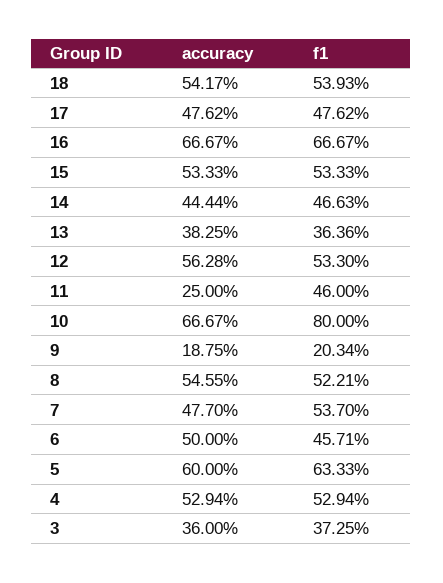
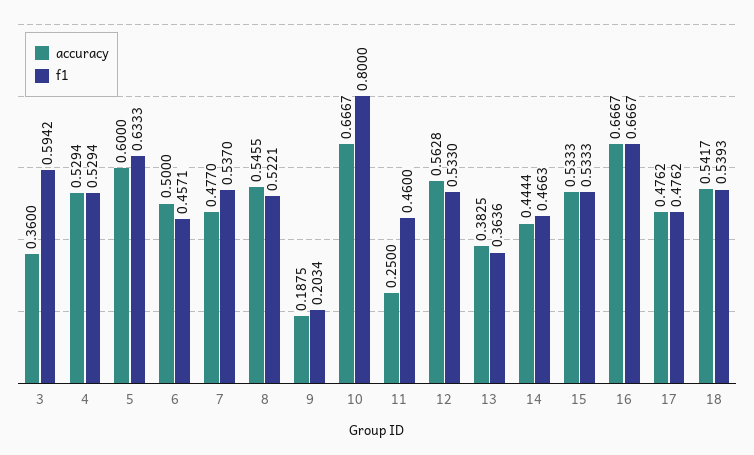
f1, 3: 0.3725 -> 0.5942

